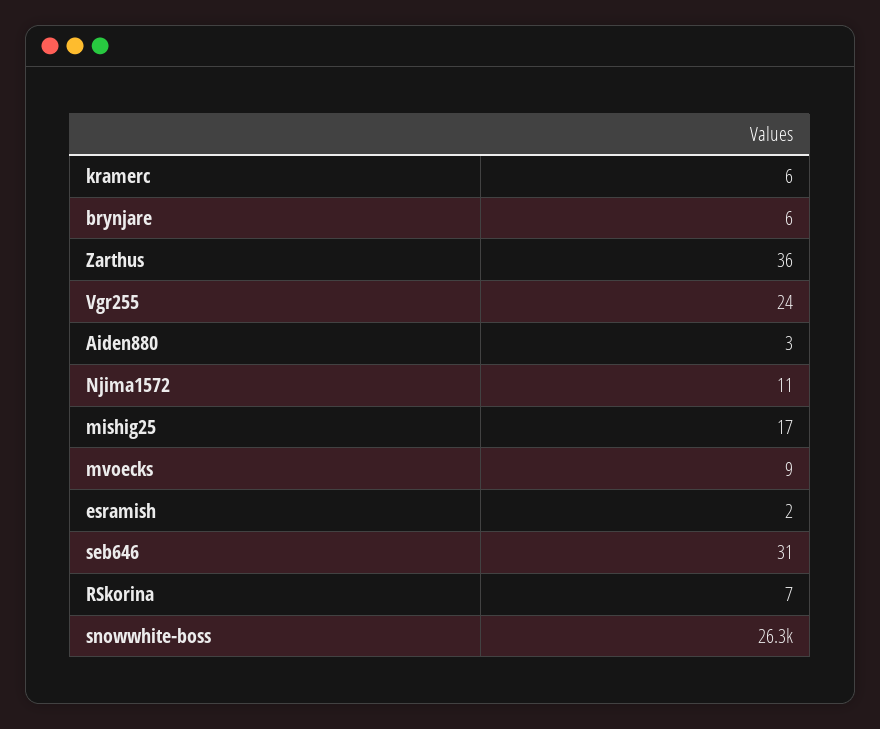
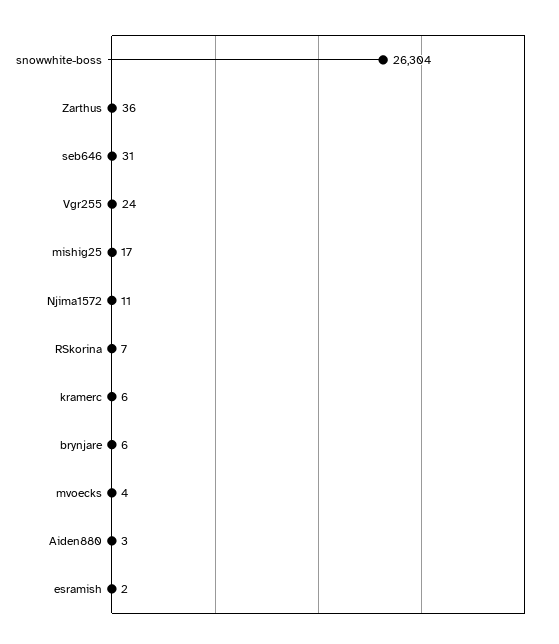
mvoecks: 9 -> 4

